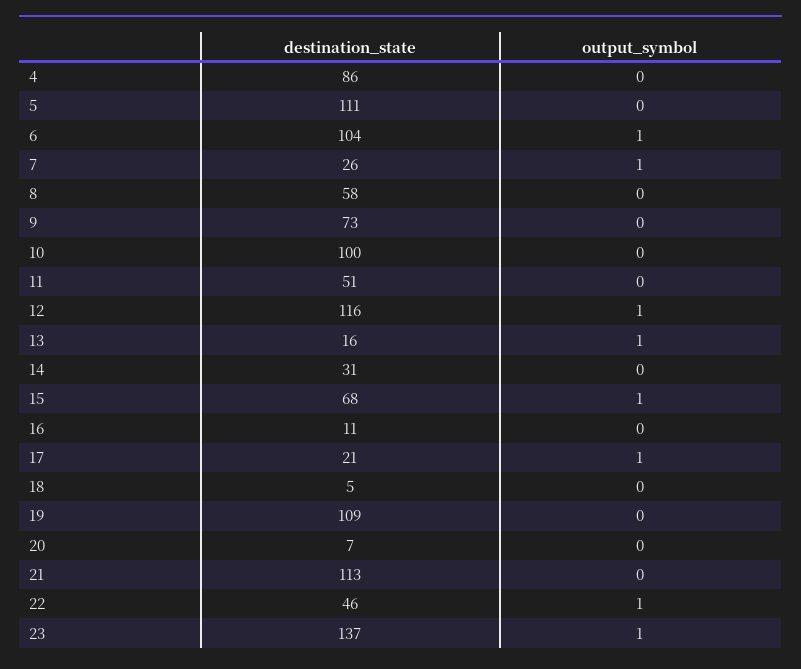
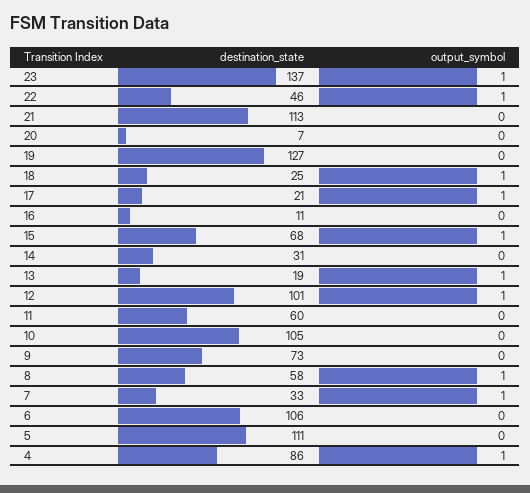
output_symbol, 4: 0 -> 1
destination_state, 6: 104 -> 106
output_symbol, 6: 1 -> 0
destination_state, 7: 26 -> 33
output_symbol, 8: 0 -> 1
destination_state, 10: 100 -> 105
destination_state, 11: 51 -> 60
destination_state, 12: 116 -> 101
destination_state, 13: 16 -> 19
destination_state, 18: 5 -> 25
output_symbol, 18: 0 -> 1
destination_state, 19: 109 -> 127

